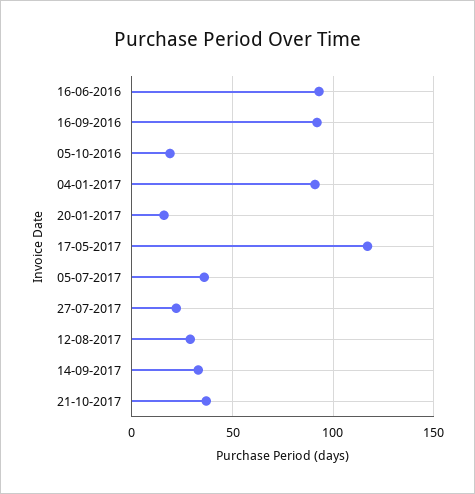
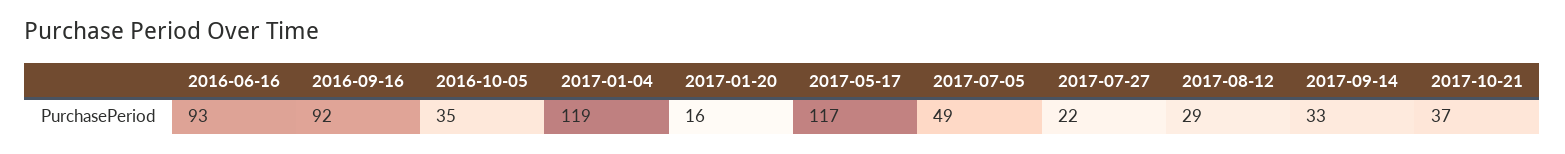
05-10-2016: 20 -> 35
04-01-2017: 90 -> 119
05-07-2017: 35 -> 49

